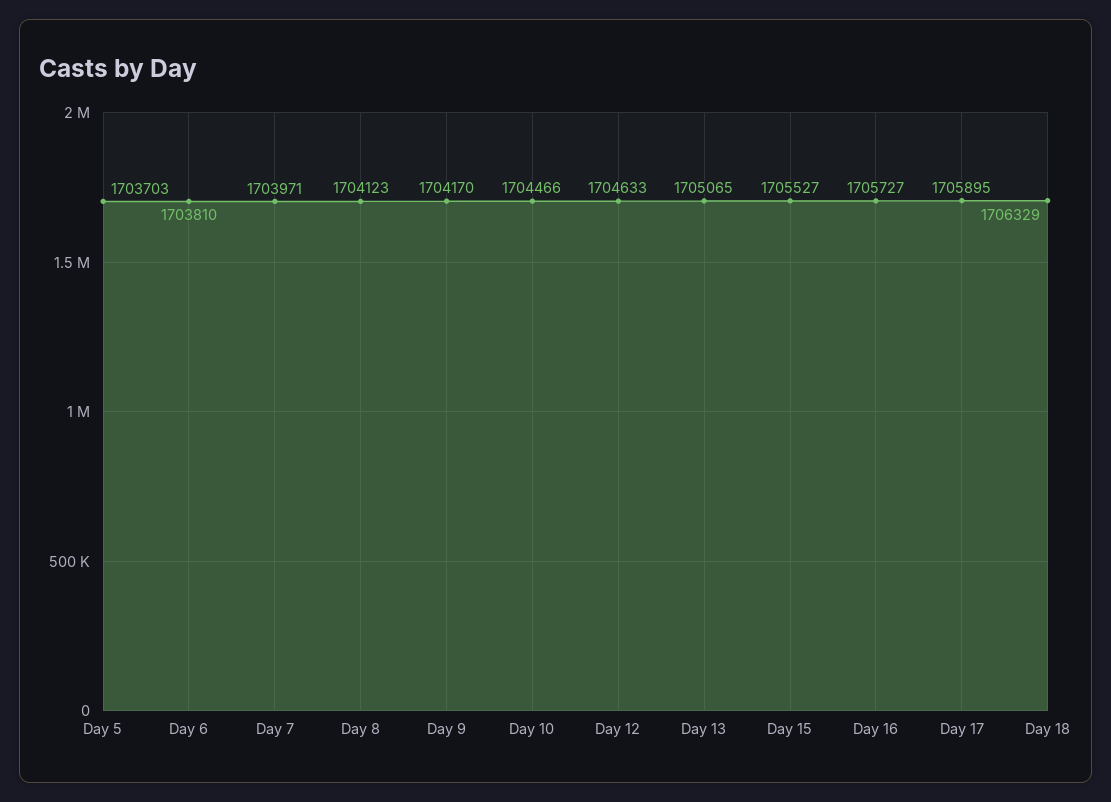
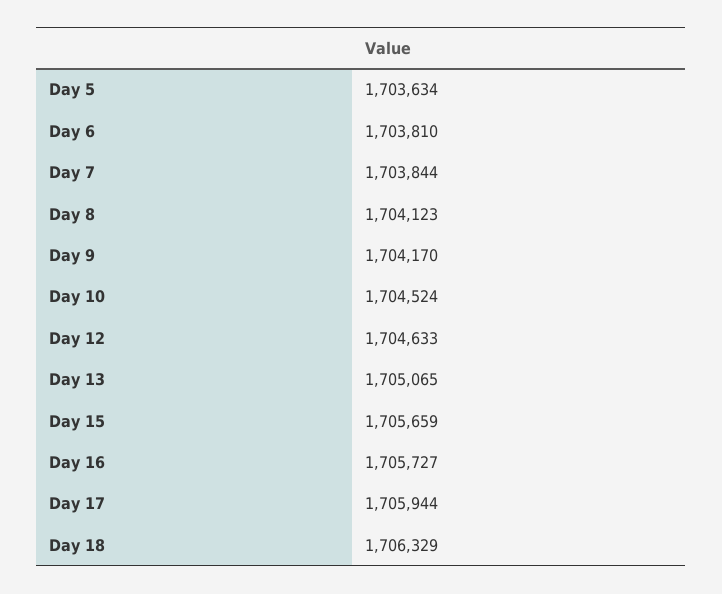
Day 5: 1703703 -> 1703634
Day 7: 1703971 -> 1703844
Day 10: 1704466 -> 1704524
Day 15: 1705527 -> 1705659
Day 17: 1705895 -> 1705944

